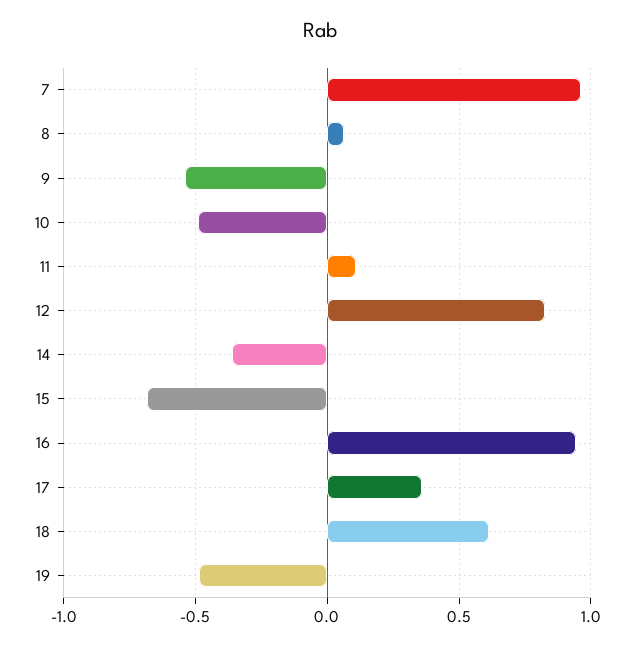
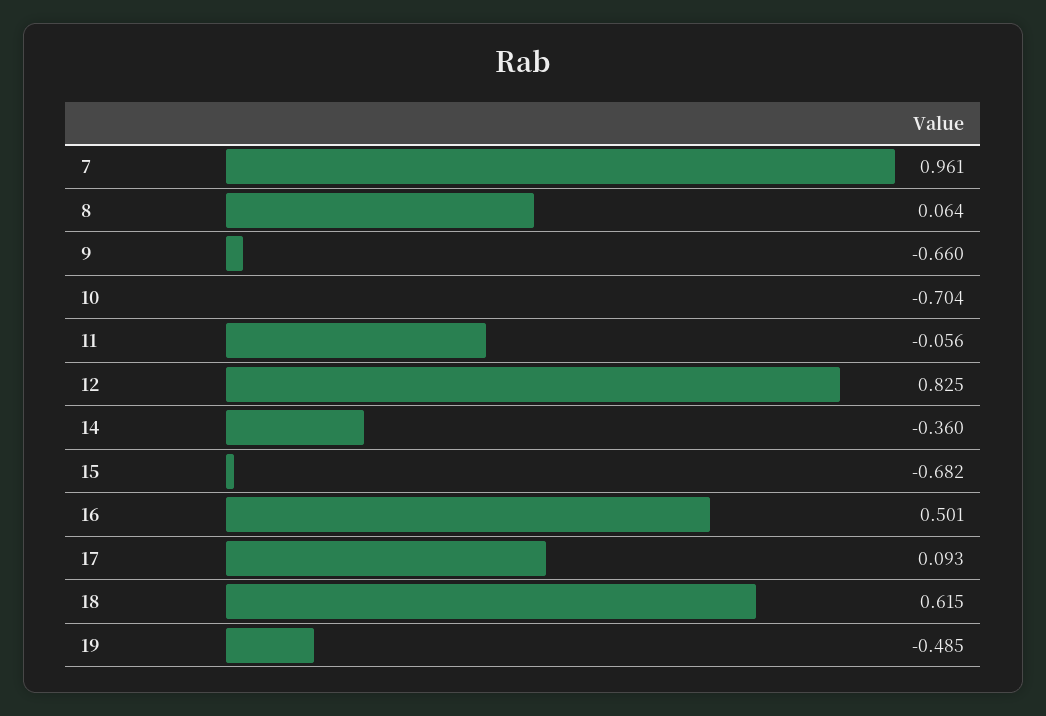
9: -0.55 -> -0.66
10: -0.5 -> -0.704
11: 0.1 -> -0.056
16: 0.95 -> 0.501
17: 0.35 -> 0.093

